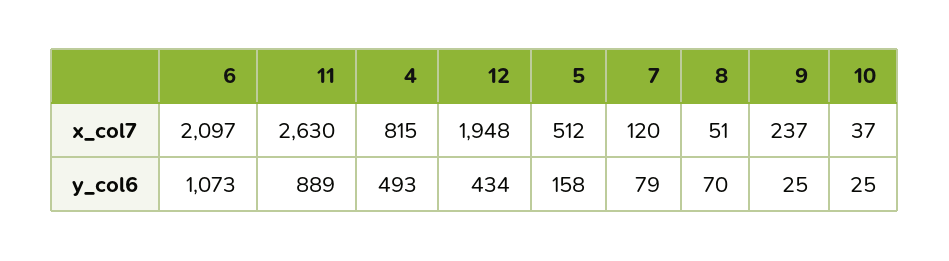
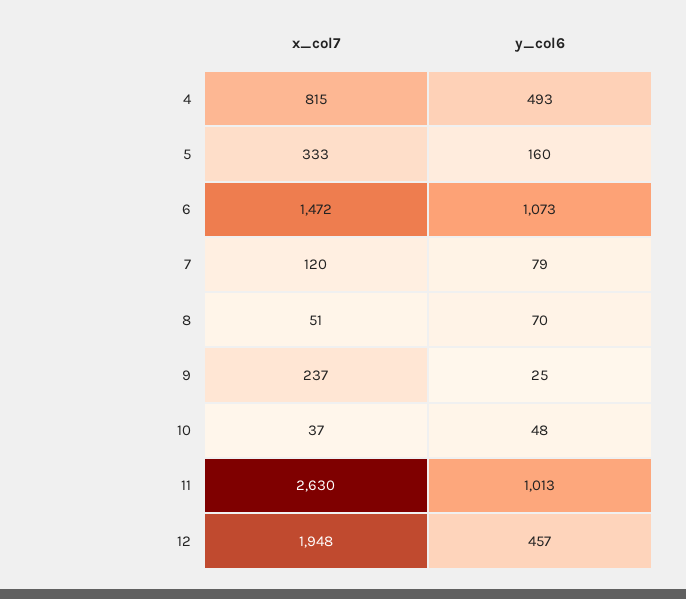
6, x_col7: 2097 -> 1472
5, x_col7: 512 -> 333
11, y_col6: 889 -> 1013
12, y_col6: 434 -> 457
5, y_col6: 158 -> 160
10, y_col6: 25 -> 48

